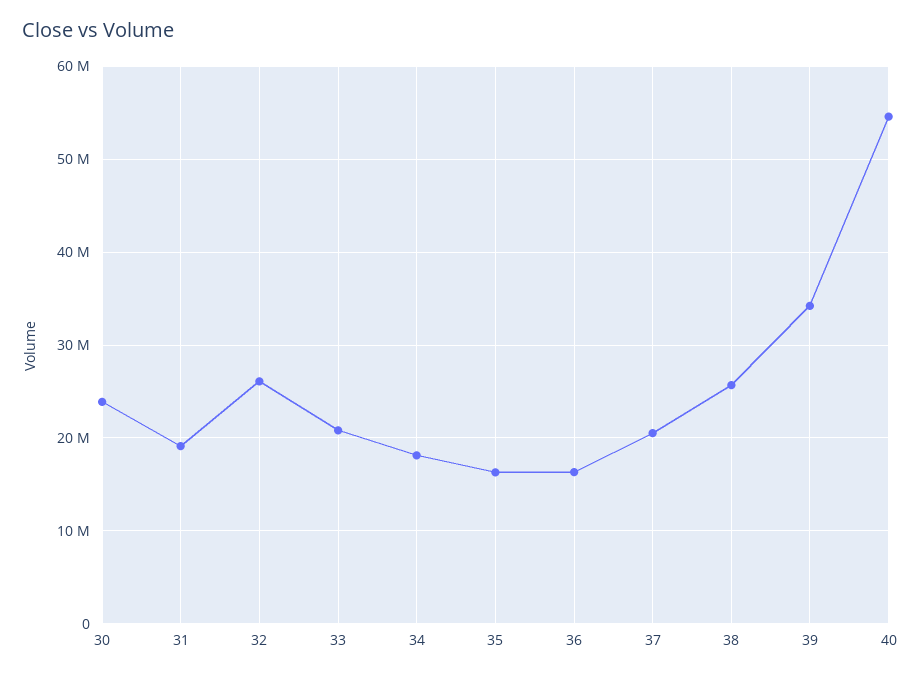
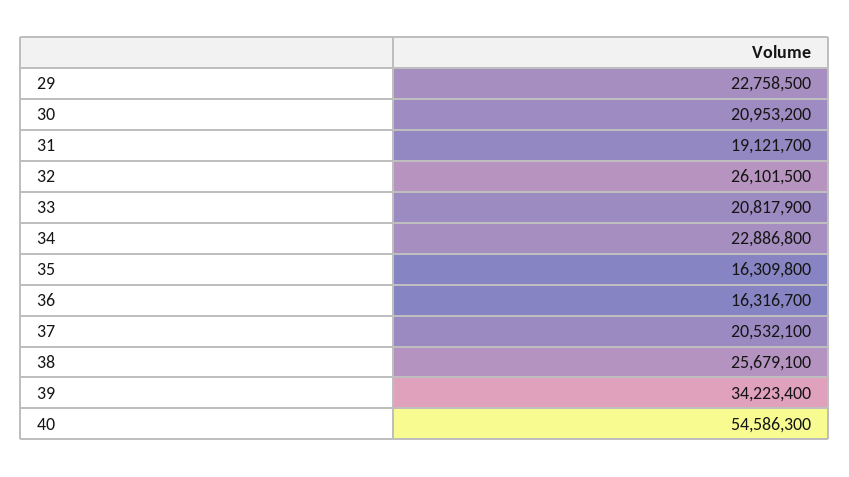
30: 24000000 -> 20953200
34: 18000000 -> 22886800
29: none -> 22758500

